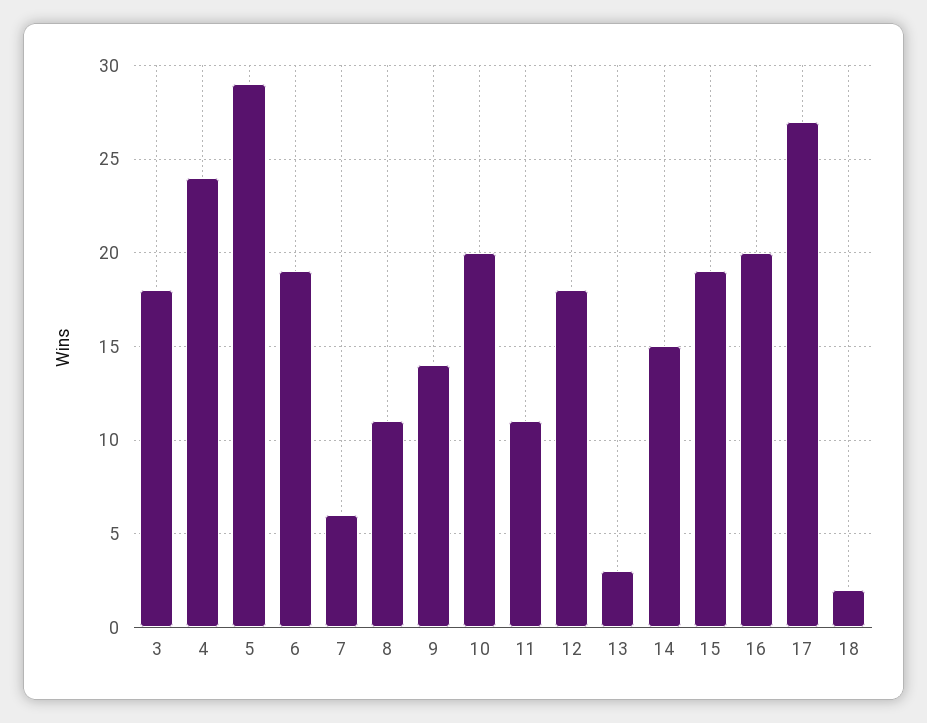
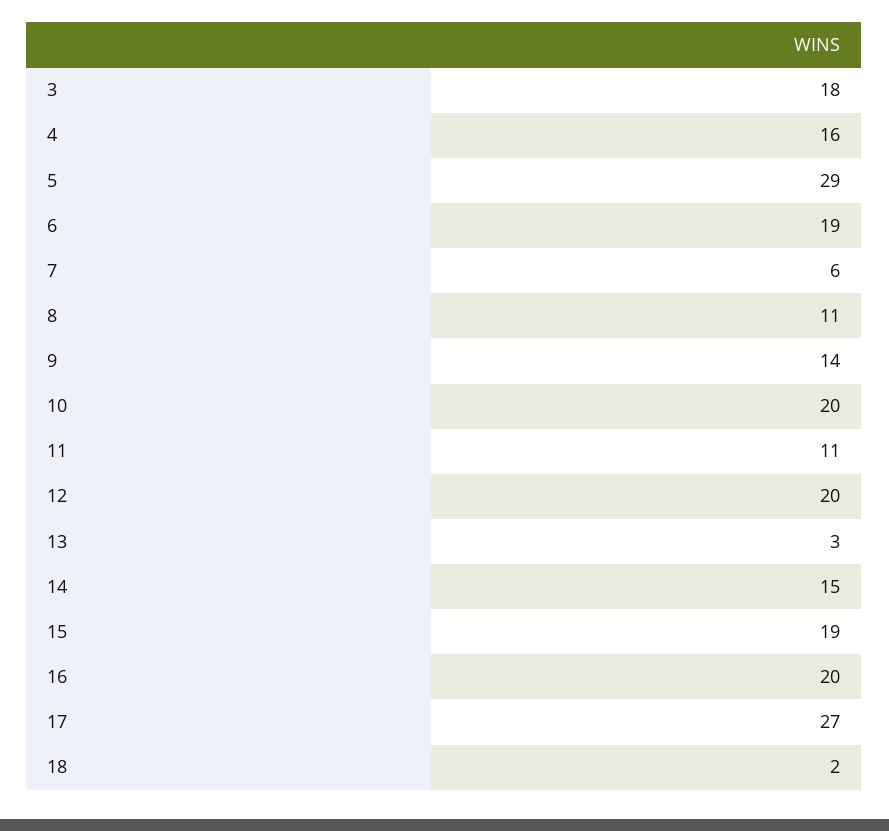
4: 24 -> 16
12: 18 -> 20

